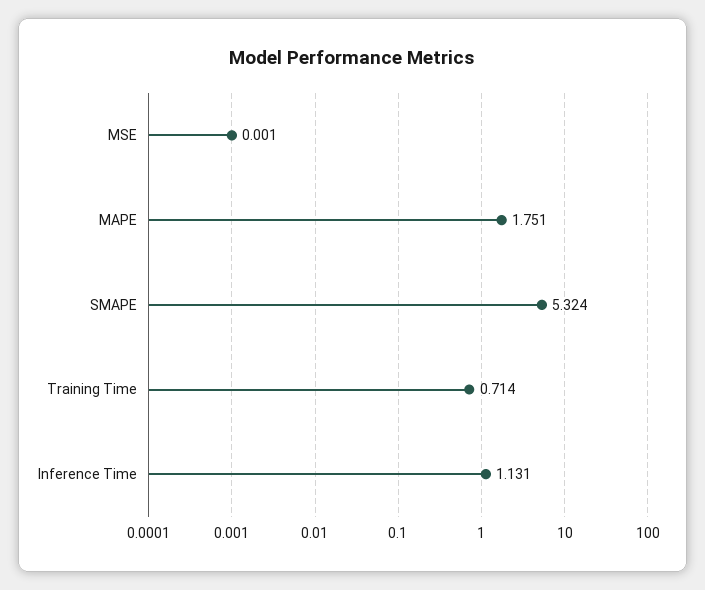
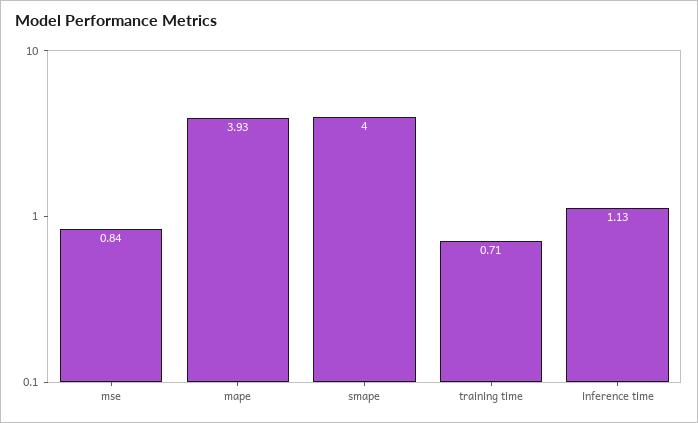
MSE: 0.001 -> 0.84
MAPE: 1.751 -> 3.93
SMAPE: 5.324 -> 4

